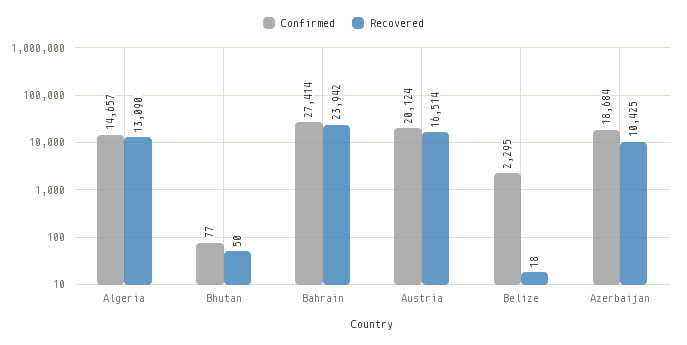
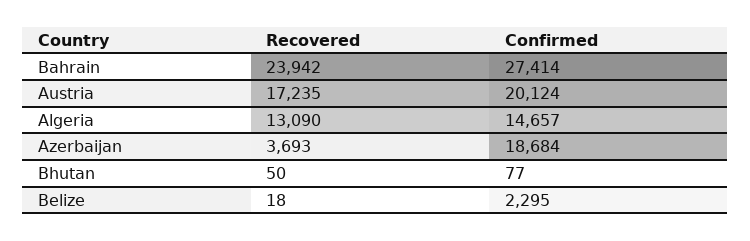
Recovered, Austria: 16514 -> 17235
Recovered, Azerbaijan: 10425 -> 3693

